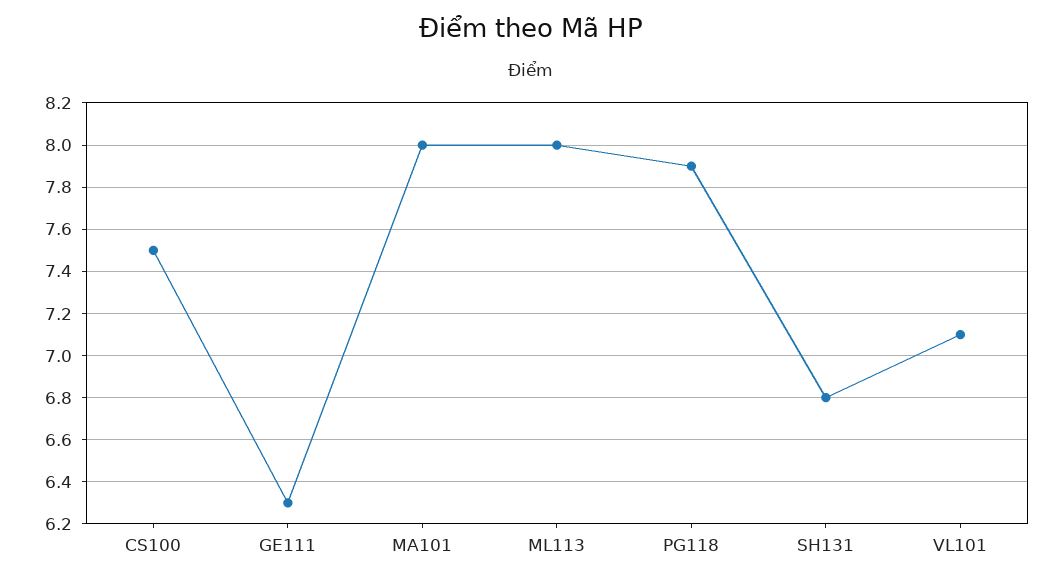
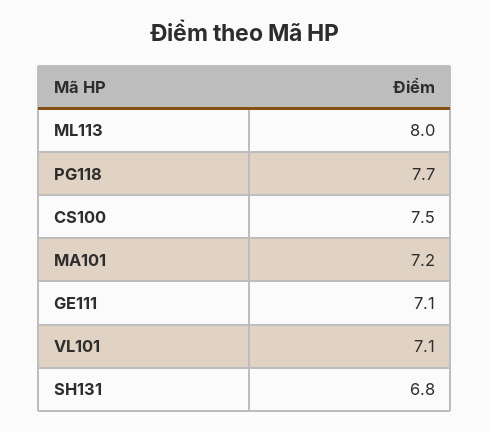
GE111: 6.3 -> 7.1
MA101: 8 -> 7.2
PG118: 7.9 -> 7.7

